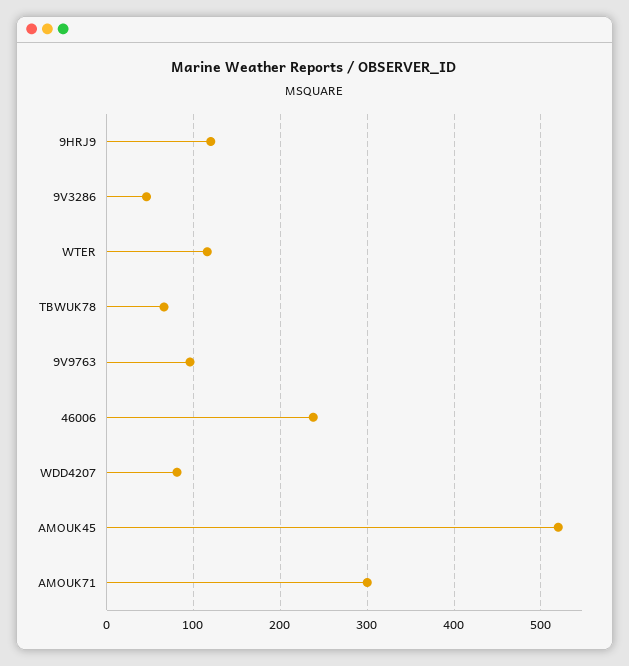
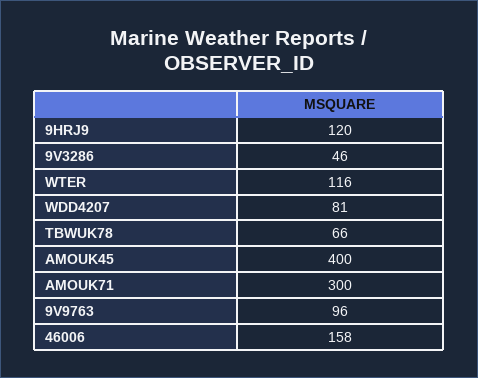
46006: 240 -> 158
AMOUK45: 520 -> 400

